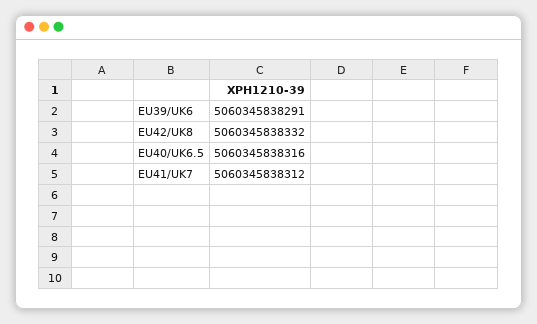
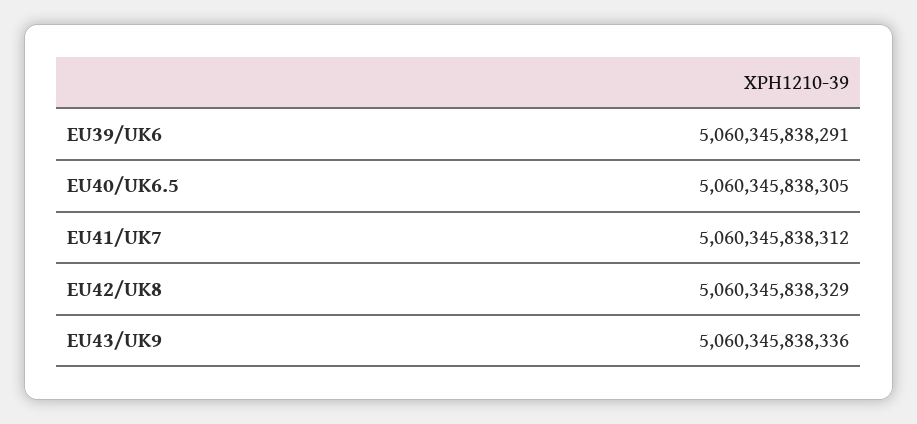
EU42/UK8: 5060345838332 -> 5060345838329
EU40/UK6.5: 5060345838316 -> 5060345838305
EU43/UK9: none -> 5060345838336

